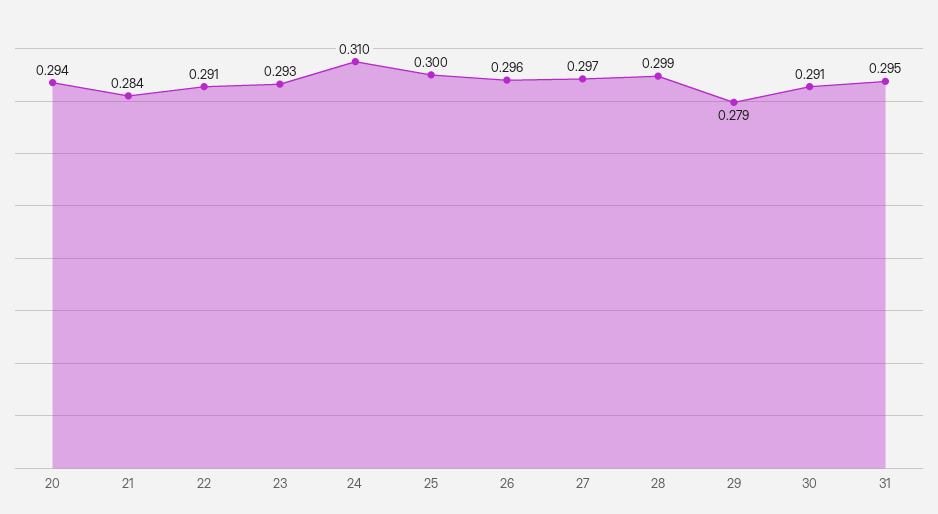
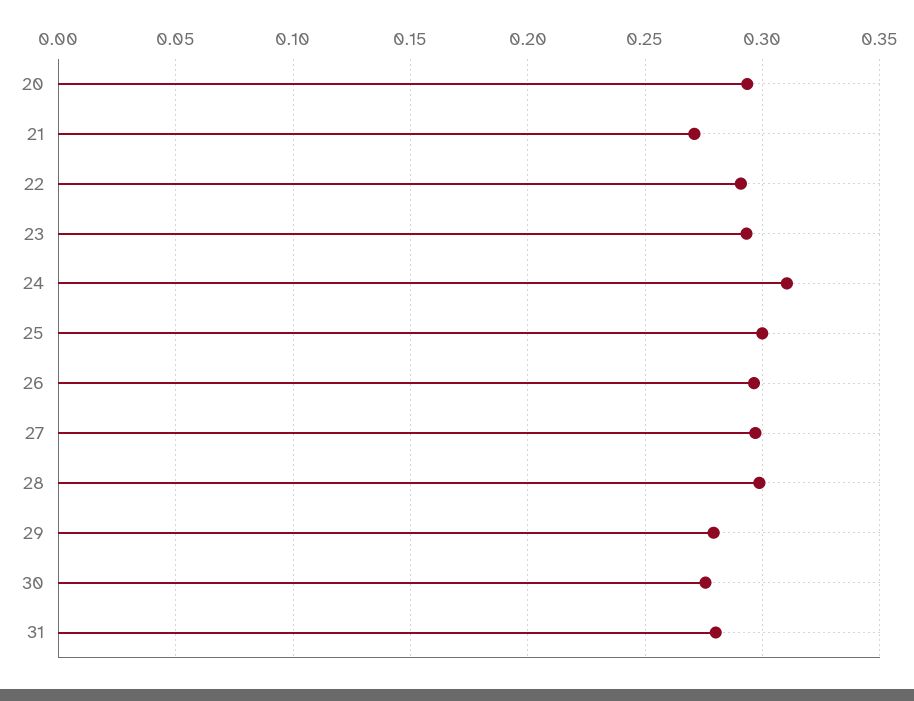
21: 0.284 -> 0.27
30: 0.291 -> 0.275
31: 0.295 -> 0.28

